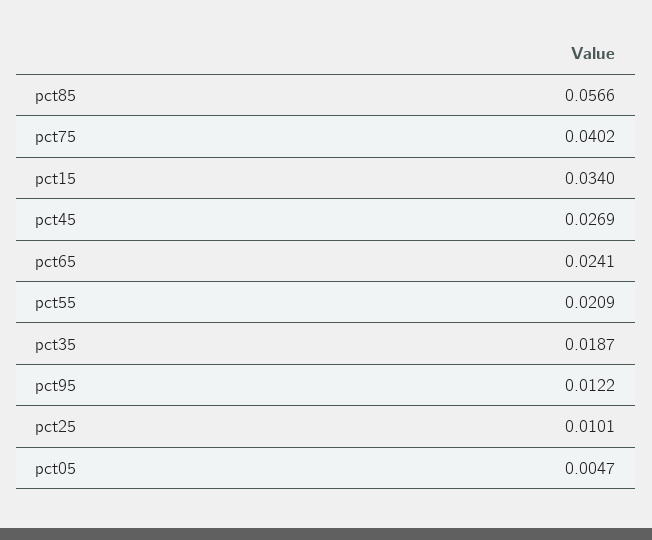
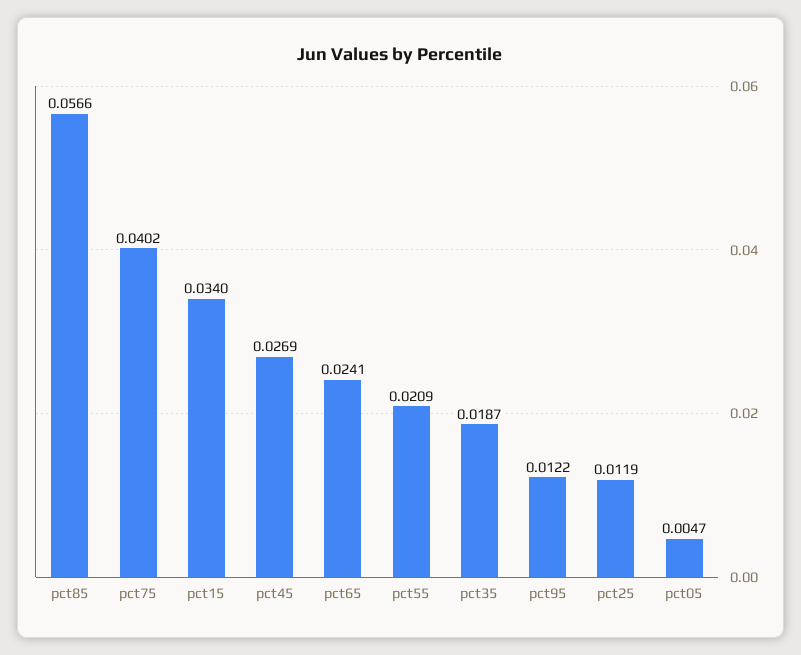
pct25: 0.0101 -> 0.0119

